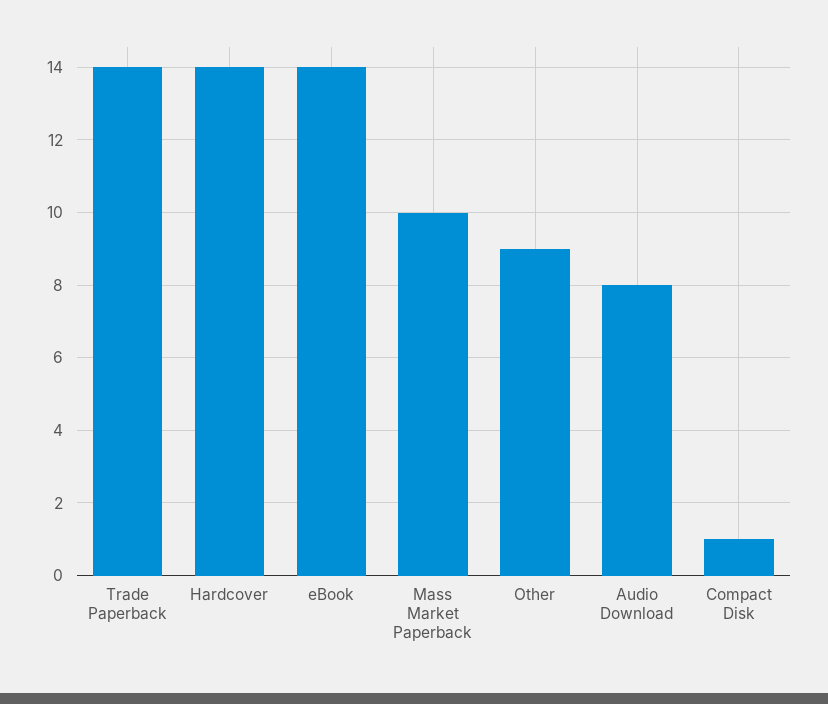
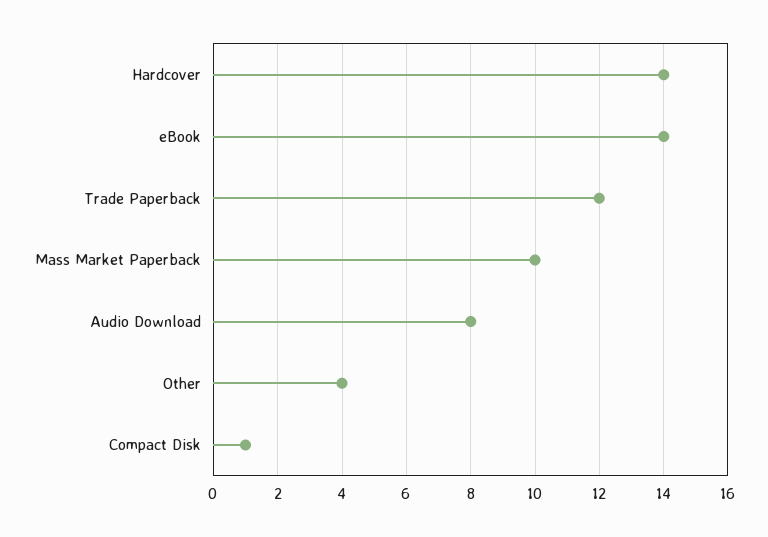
Trade Paperback: 14 -> 12
Other: 9 -> 4

